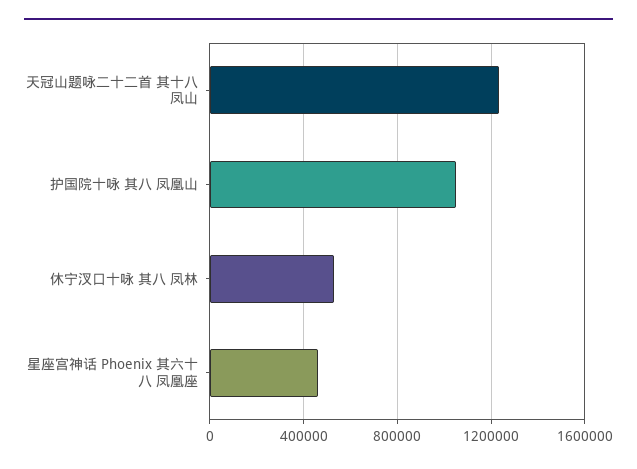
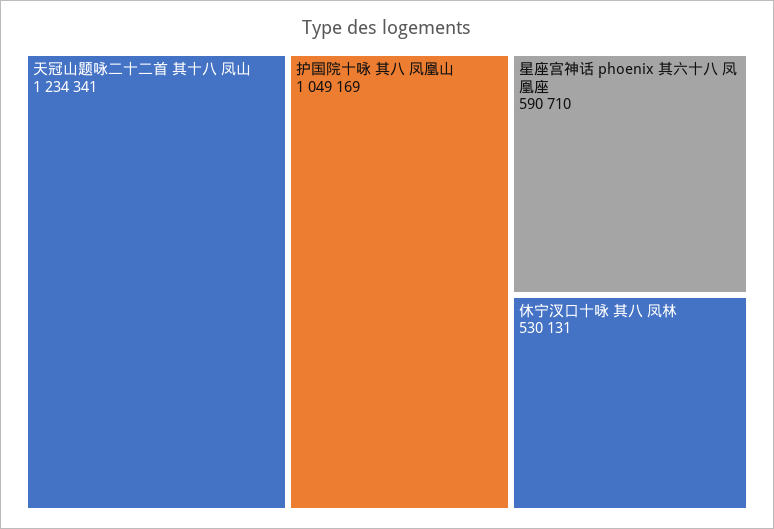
星座宫神话 Phoenix 其六十八 凤凰座: 450000 -> 590710

